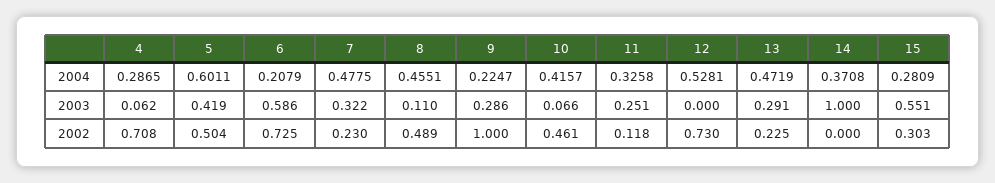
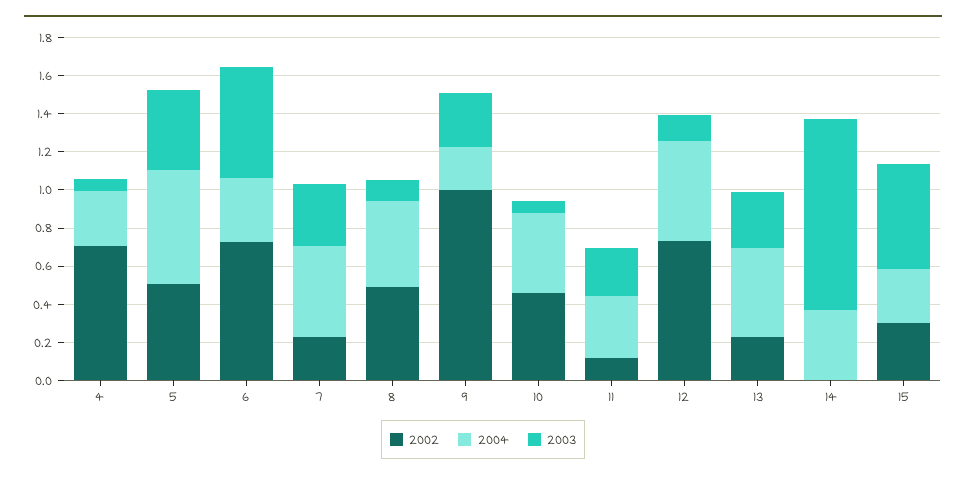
2004, 6: 0.2079 -> 0.35
2003, 12: 0 -> 0.15

